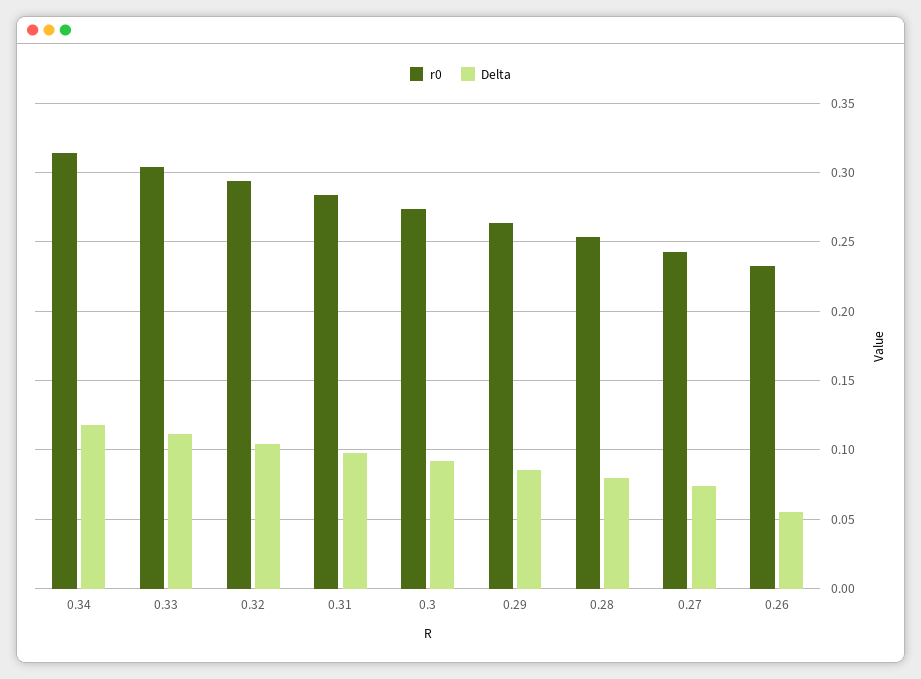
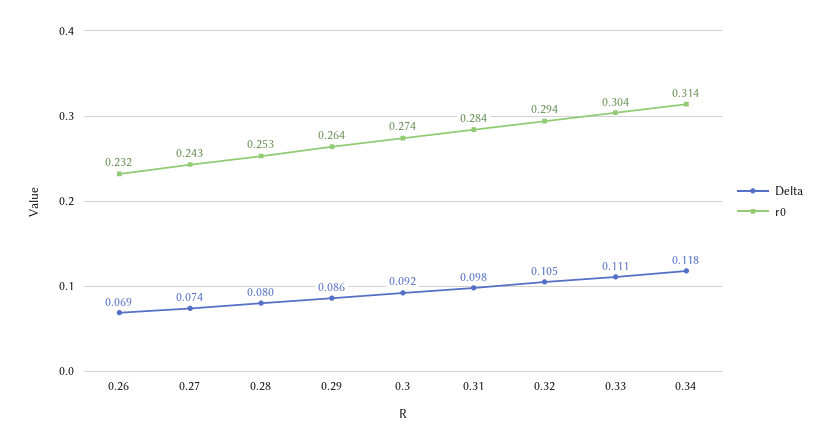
Delta, 0.26: 0.055 -> 0.069

